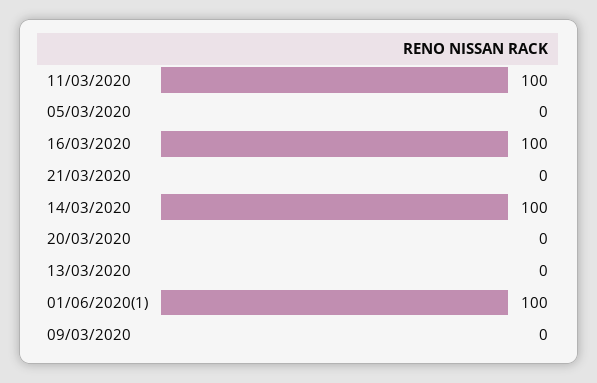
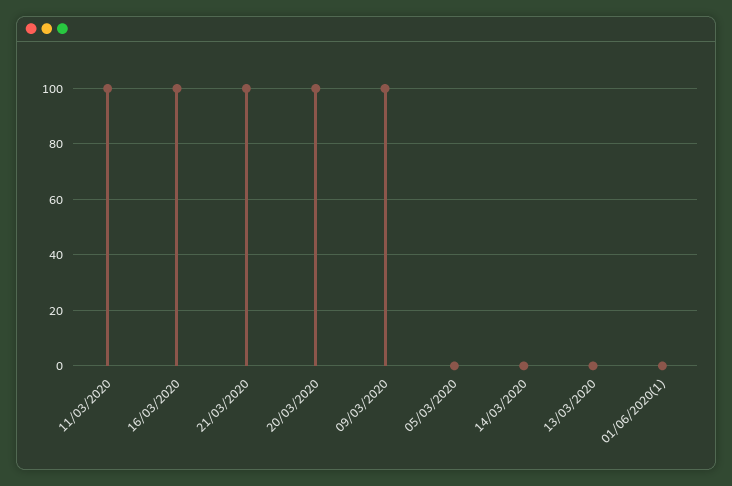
21/03/2020: 0 -> 100
14/03/2020: 100 -> 0
20/03/2020: 0 -> 100
01/06/2020(1): 100 -> 0
09/03/2020: 0 -> 100

